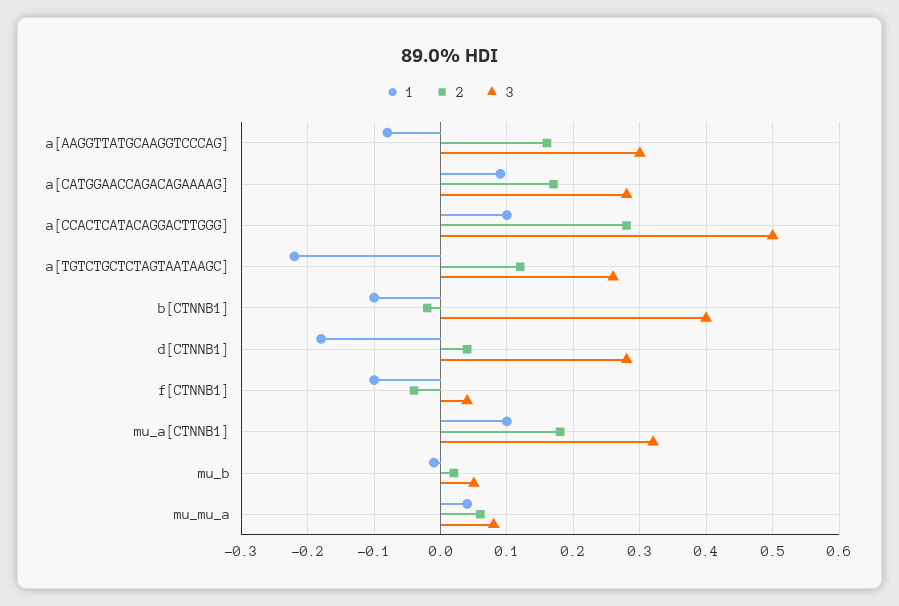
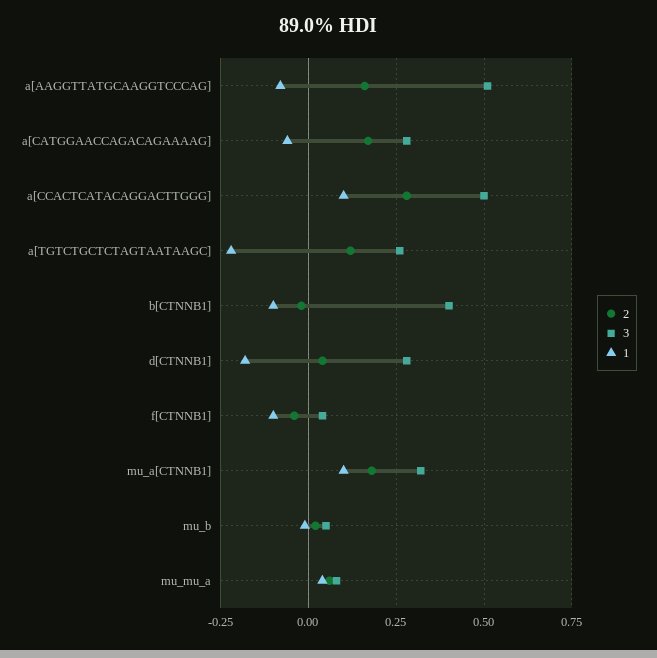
3, a[AAGGTTATGCAAGGTCCCAG]: 0.3 -> 0.5
1, a[CATGGAACCAGACAGAAAAG]: 0.09 -> -0.05

